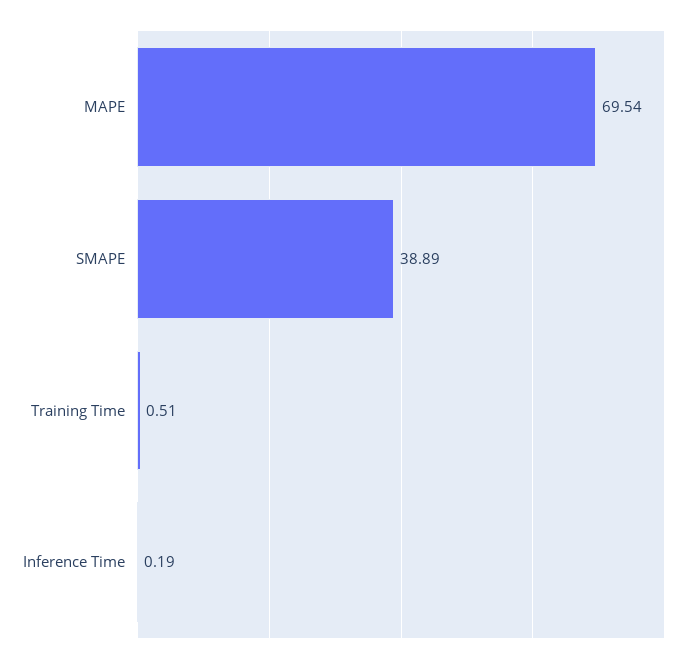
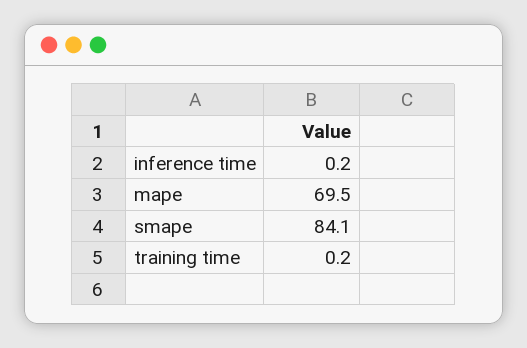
SMAPE: 38.89 -> 84.1
Training Time: 0.51 -> 0.2

